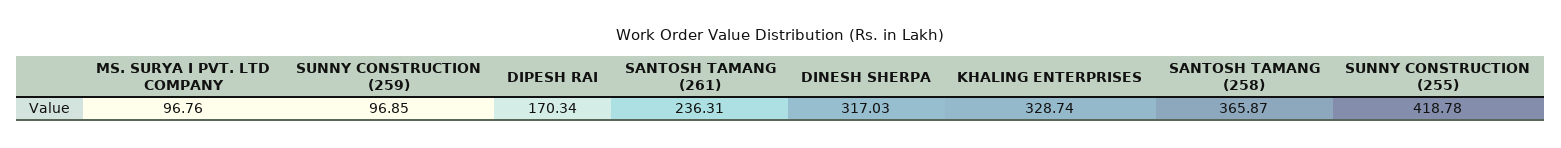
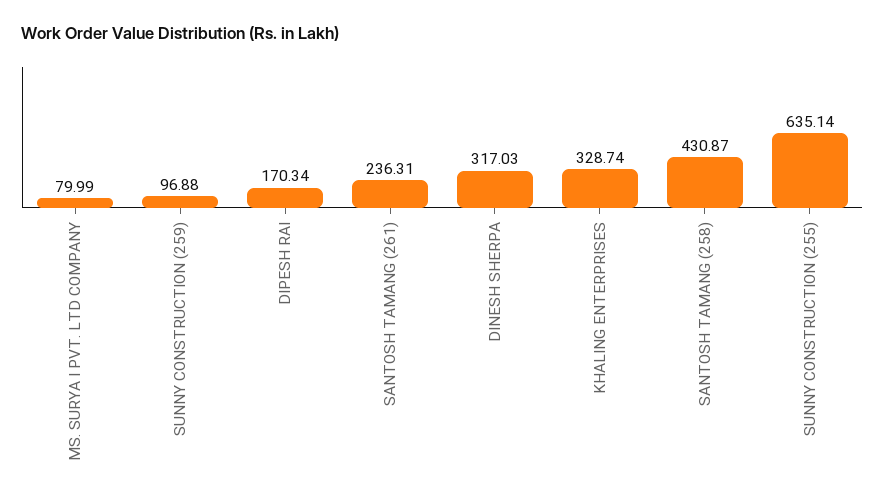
MS. SURYA I PVT. LTD COMPANY: 96.76 -> 79.99
SUNNY CONSTRUCTION (259): 96.85 -> 96.88
SANTOSH TAMANG (258): 365.87 -> 430.87
SUNNY CONSTRUCTION (255): 418.78 -> 635.14

